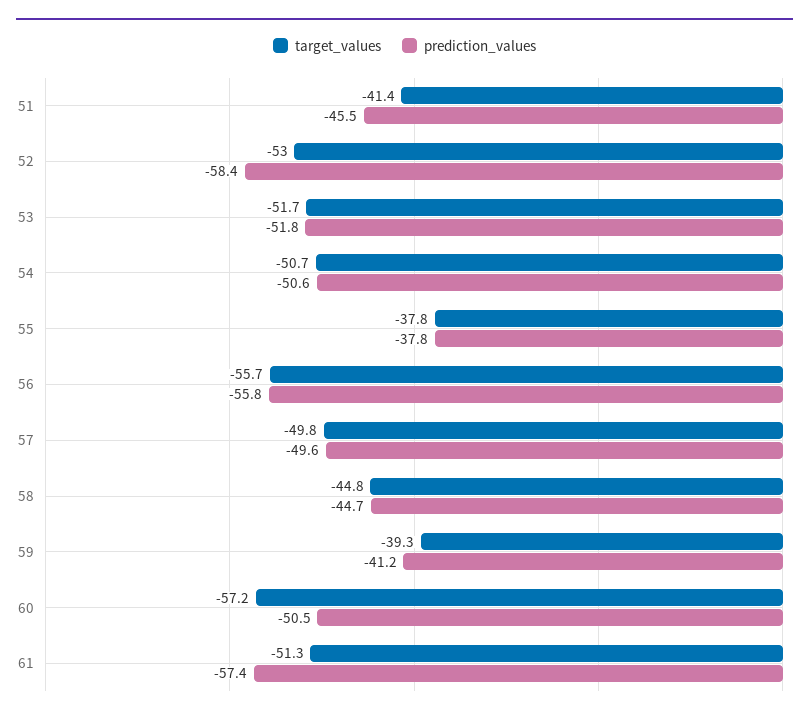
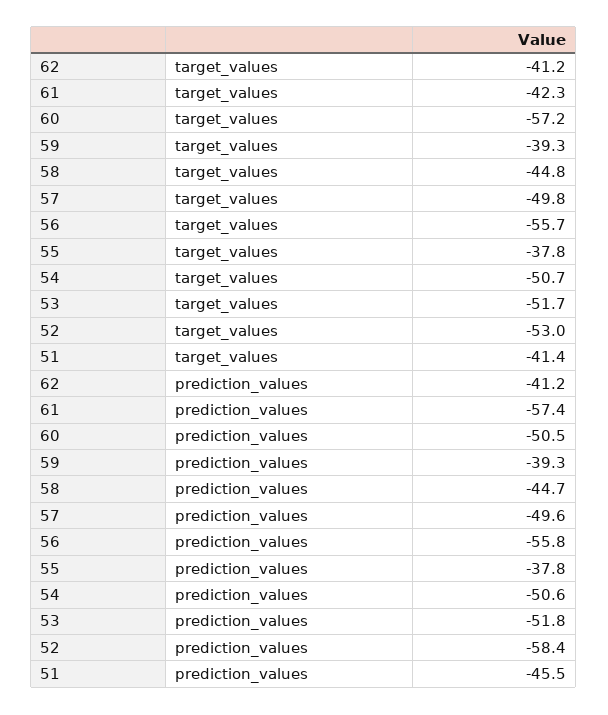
prediction_values, 59: -41.2 -> -39.3
target_values, 61: -51.3 -> -42.3
target_values, 62: none -> -41.2
prediction_values, 62: none -> -41.2

